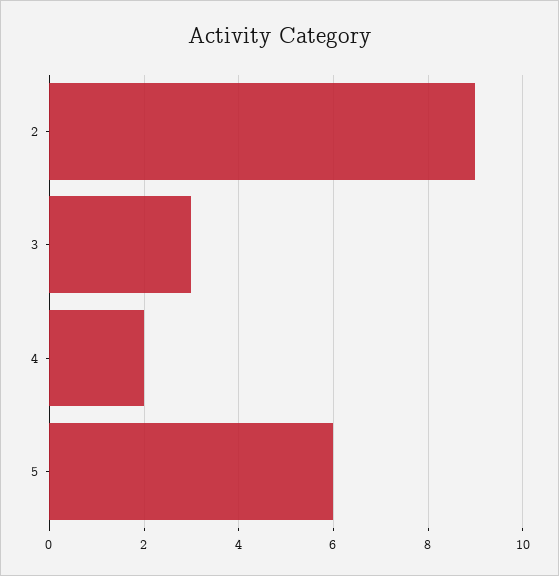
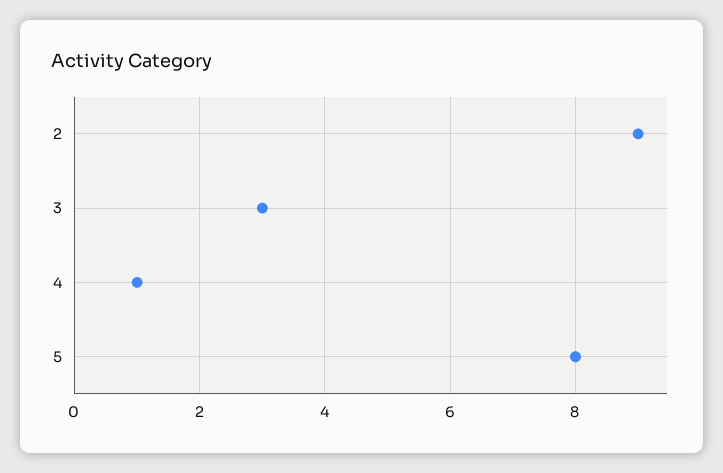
4: 2 -> 1
5: 6 -> 8

